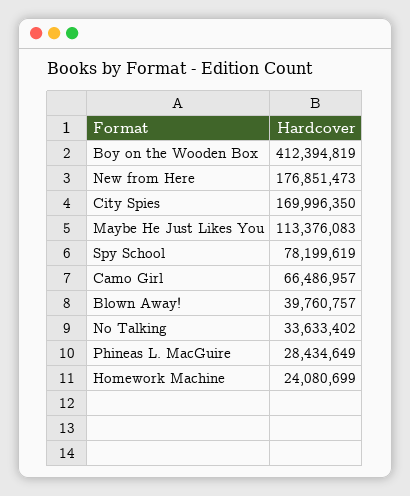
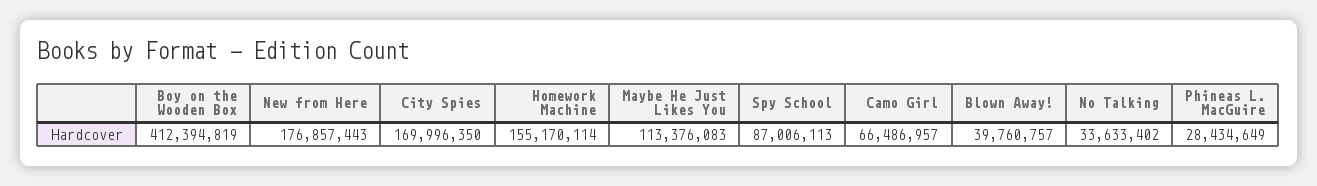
New from Here: 176851473 -> 176857443
Spy School: 78199619 -> 87006113
Homework Machine: 24080699 -> 155170114

